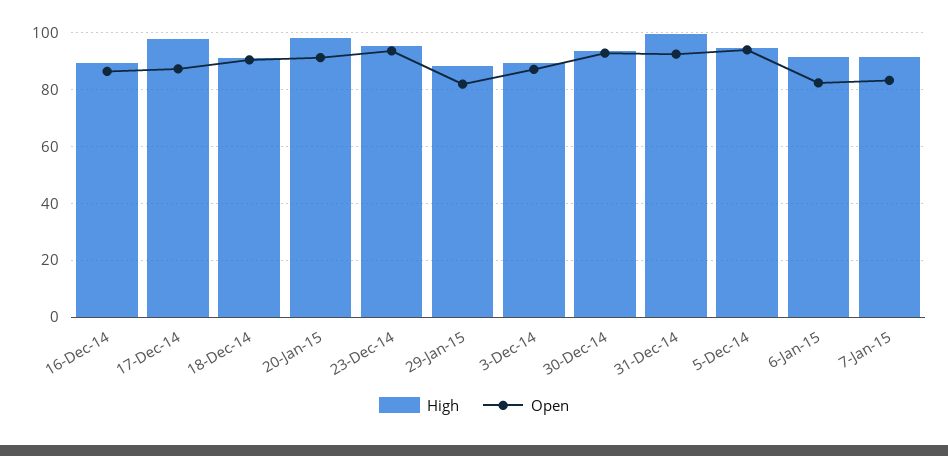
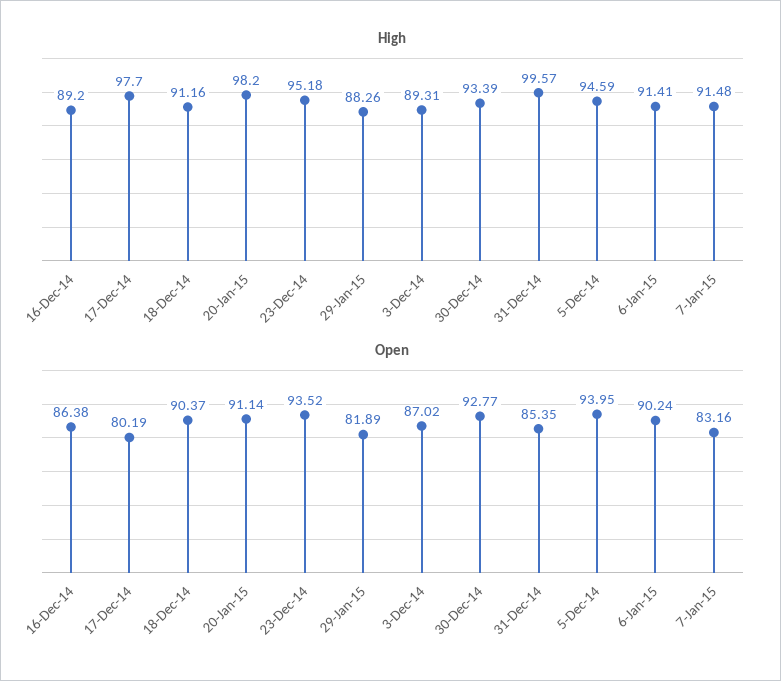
Open, 17-Dec-14: 87.5 -> 80.19
Open, 31-Dec-14: 92.5 -> 85.35
Open, 6-Jan-15: 82.5 -> 90.24

